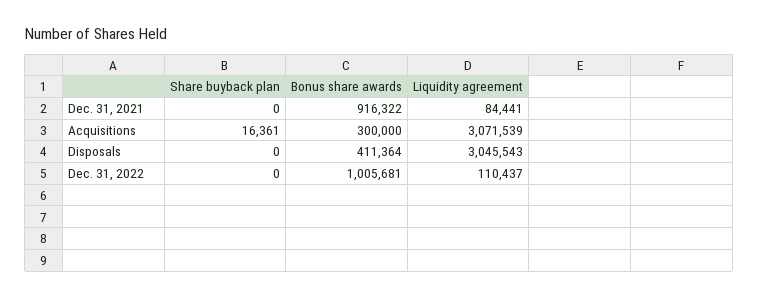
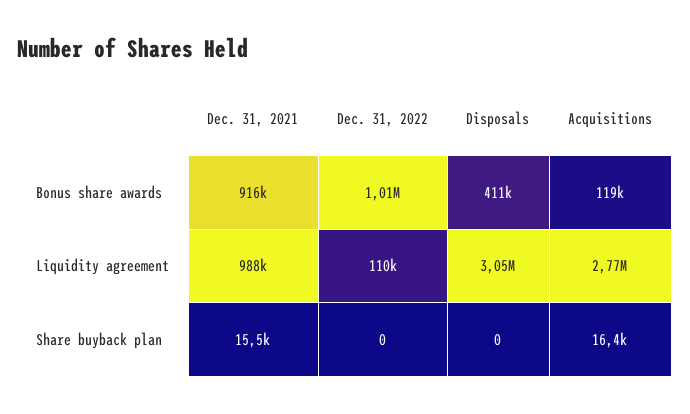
Share buyback plan, Dec. 31, 2021: 0 -> 15500
Liquidity agreement, Dec. 31, 2021: 84441 -> 988000
Bonus share awards, Acquisitions: 300000 -> 119000
Liquidity agreement, Acquisitions: 3071539 -> 2770000

